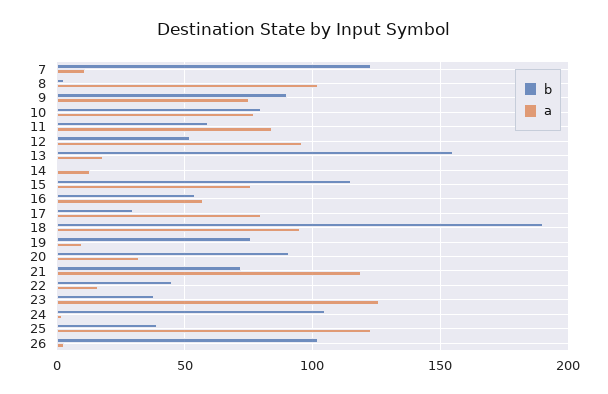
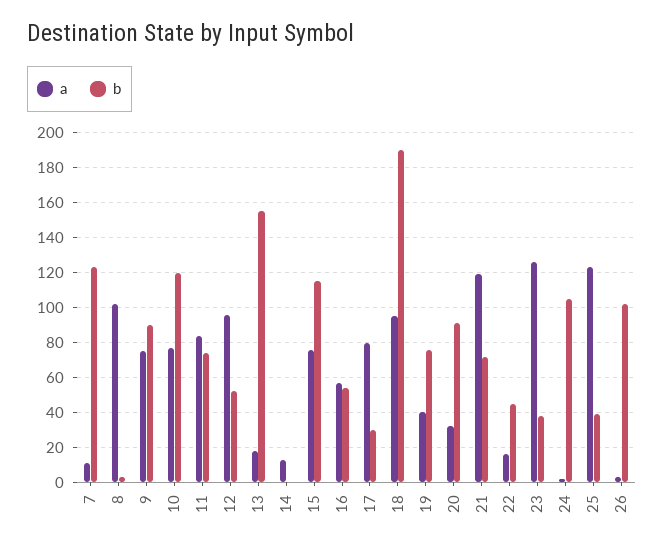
b, 10: 80 -> 120
b, 11: 60 -> 75
a, 19: 10 -> 40

